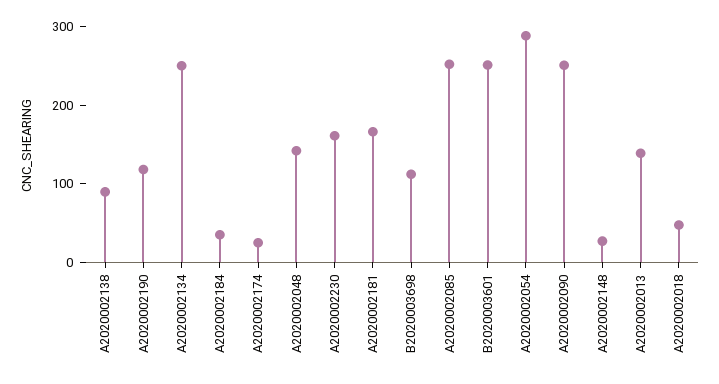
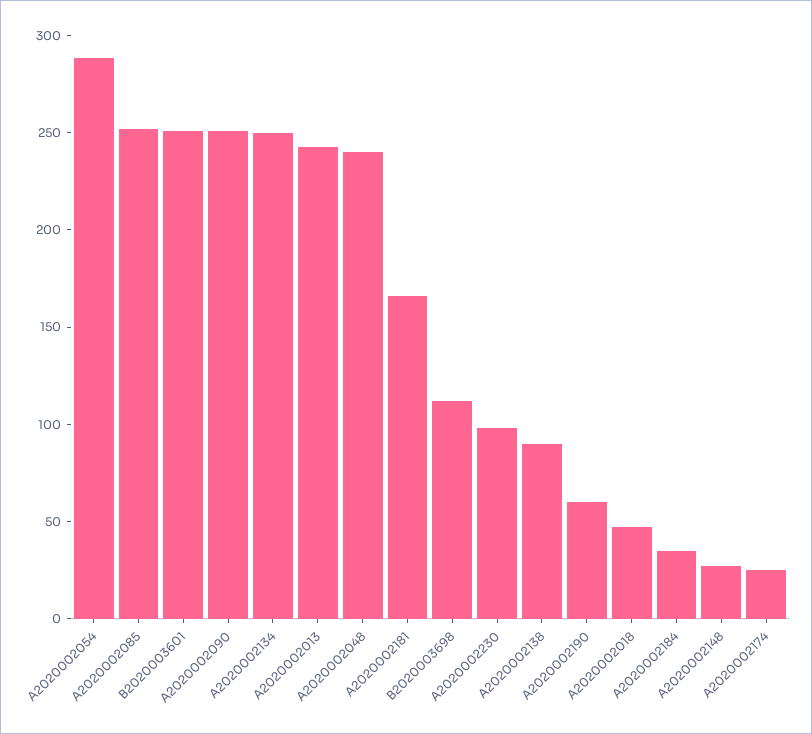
A2020002190: 120 -> 60
A2020002048: 140 -> 240
A2020002230: 160 -> 100
A2020002013: 140 -> 240

